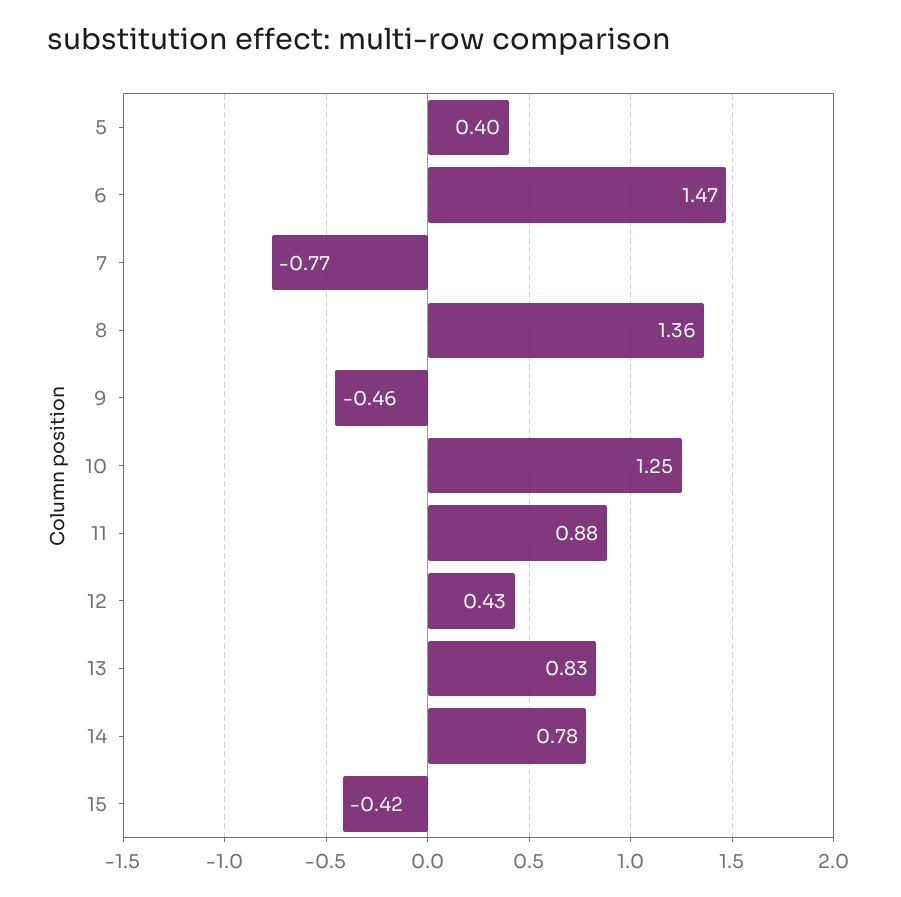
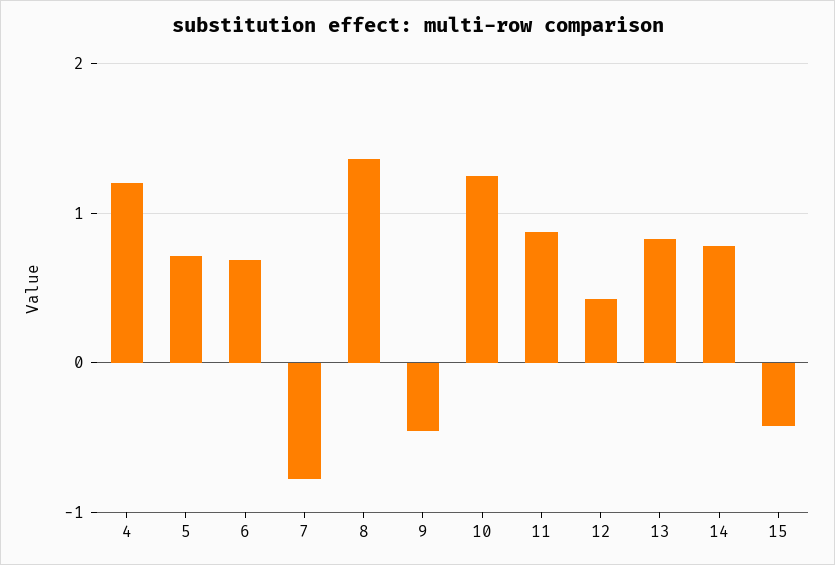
5: 0.4 -> 0.7
6: 1.47 -> 0.7
4: none -> 1.2

